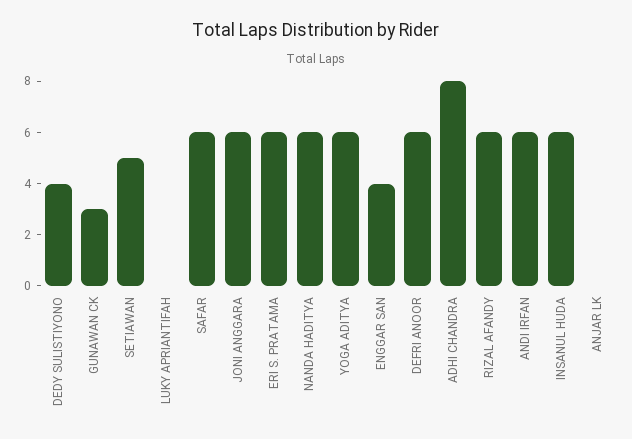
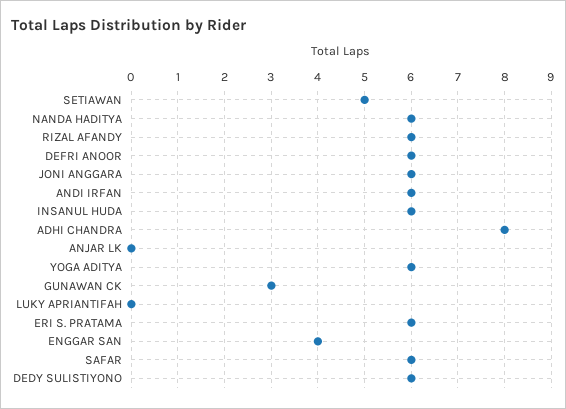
DEDY SULISTIYONO: 4 -> 6

